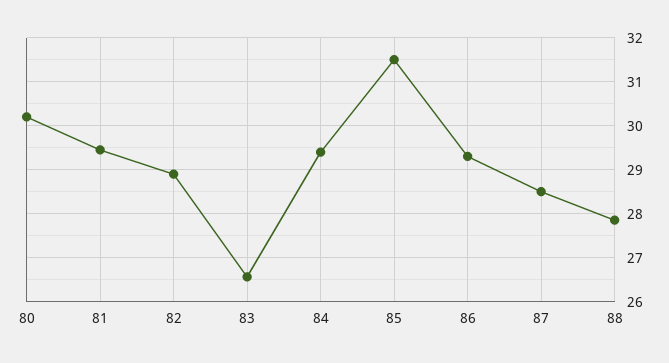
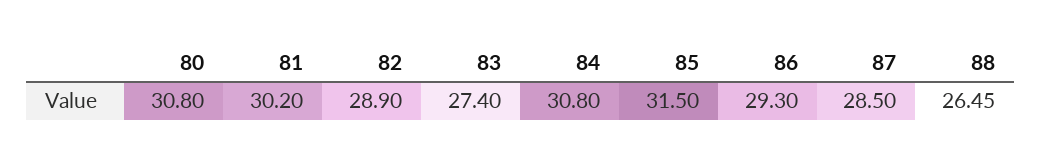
80: 30.2 -> 30.8
81: 29.4 -> 30.2
83: 26.6 -> 27.4
84: 29.4 -> 30.8
88: 27.8 -> 26.45

